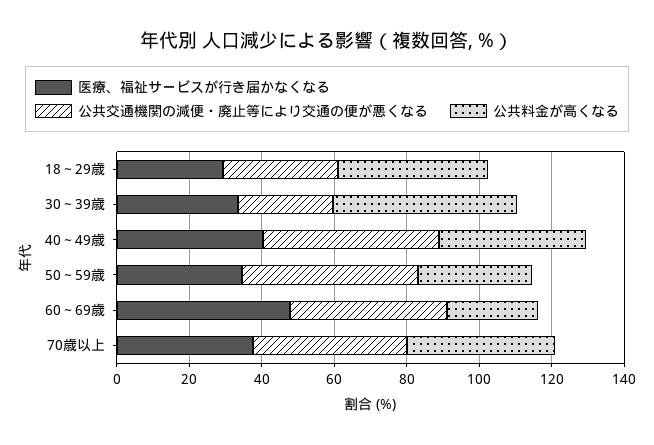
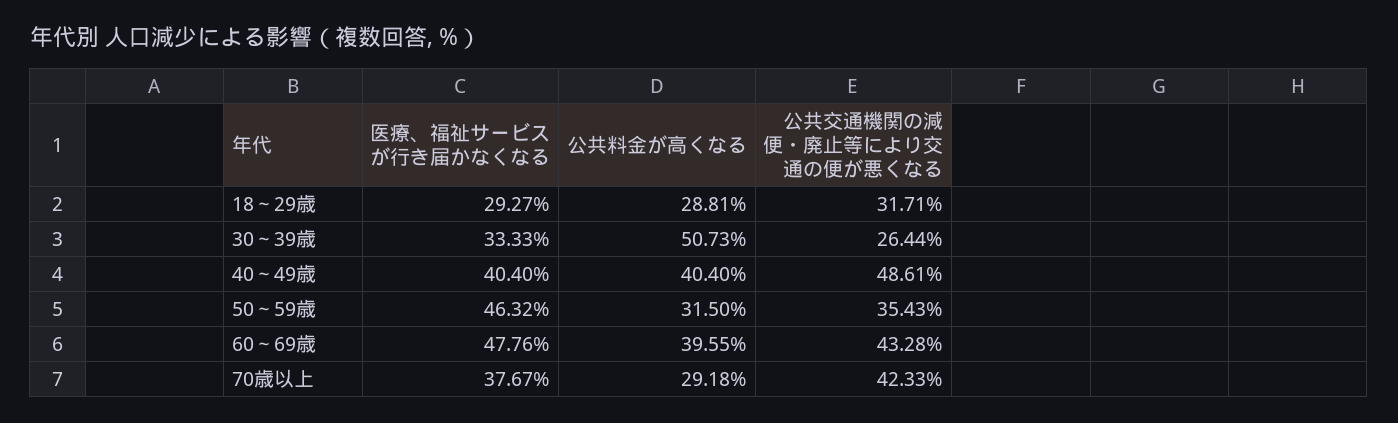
公共料金が高くなる, 18～29歳: 40 -> 28.81
医療、福祉サービスが行き届かなくなる, 50～59歳: 35 -> 46.32
公共交通機関の減便・廃止等により交通の便が悪くなる, 50～59歳: 50 -> 35.43
公共料金が高くなる, 60～69歳: 25 -> 39.55
公共料金が高くなる, 70歳以上: 40 -> 29.18

